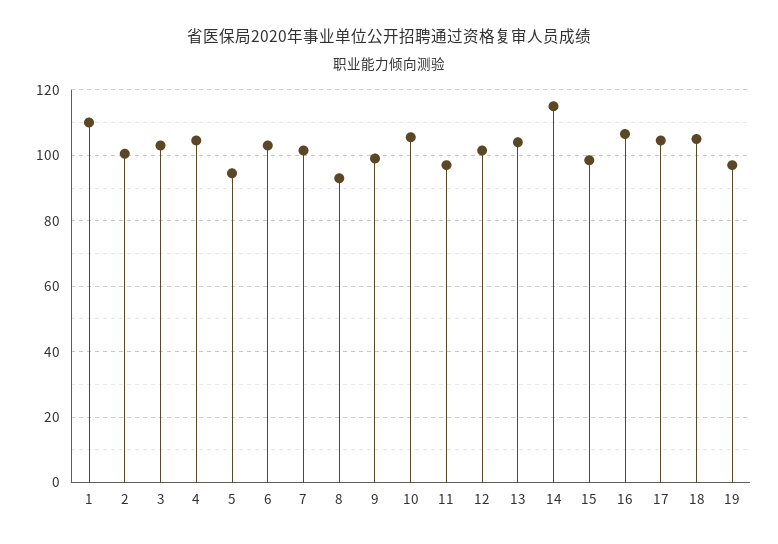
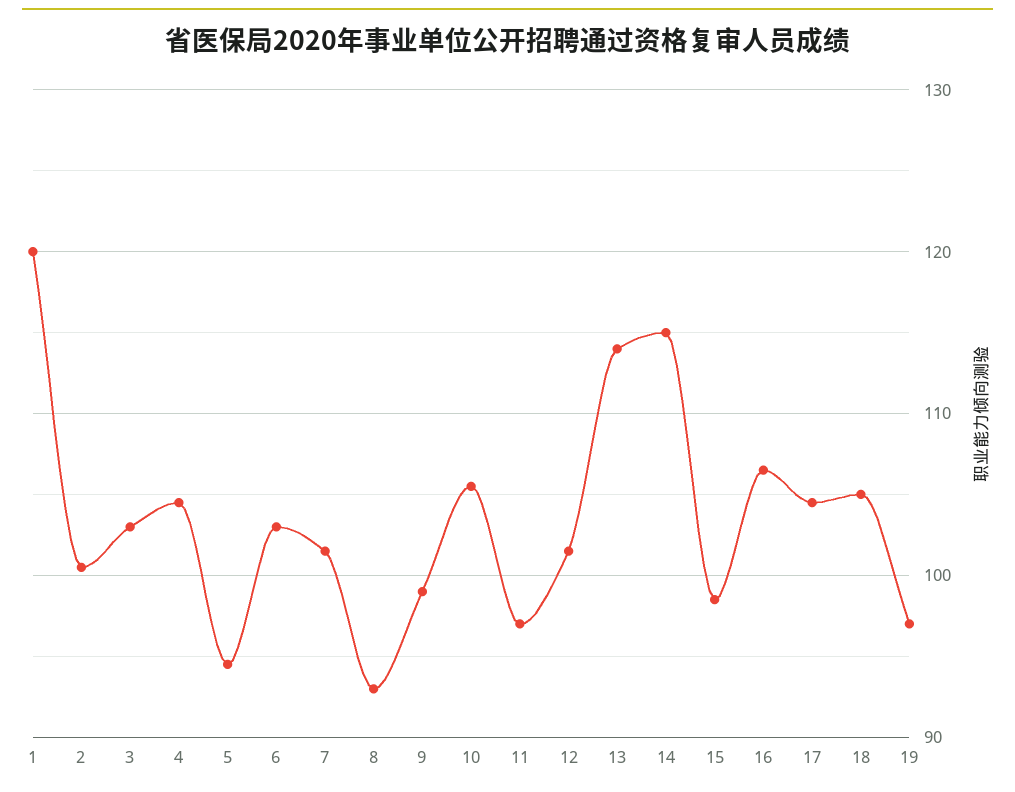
1: 110 -> 120
13: 104 -> 114

